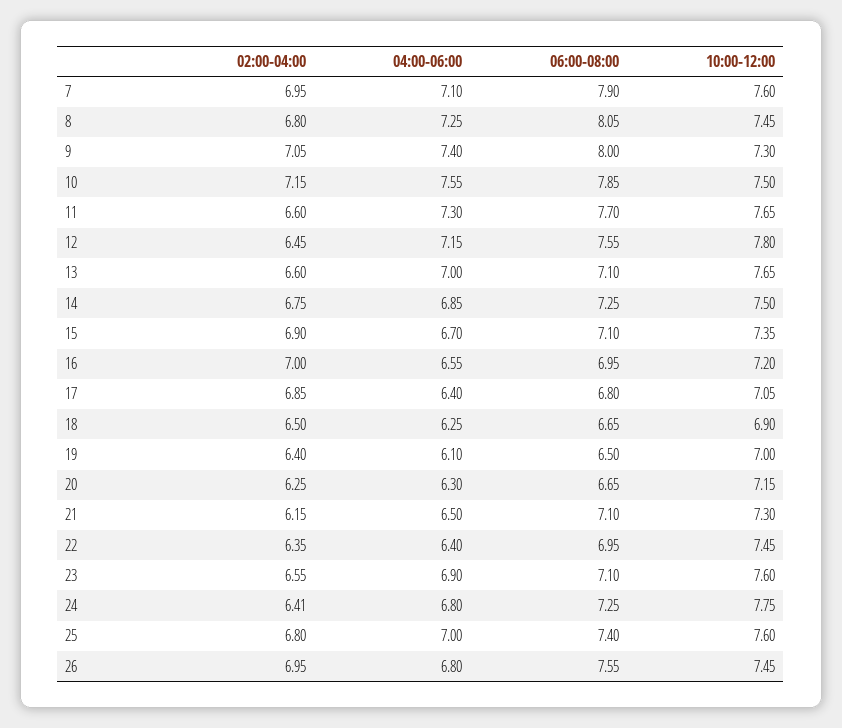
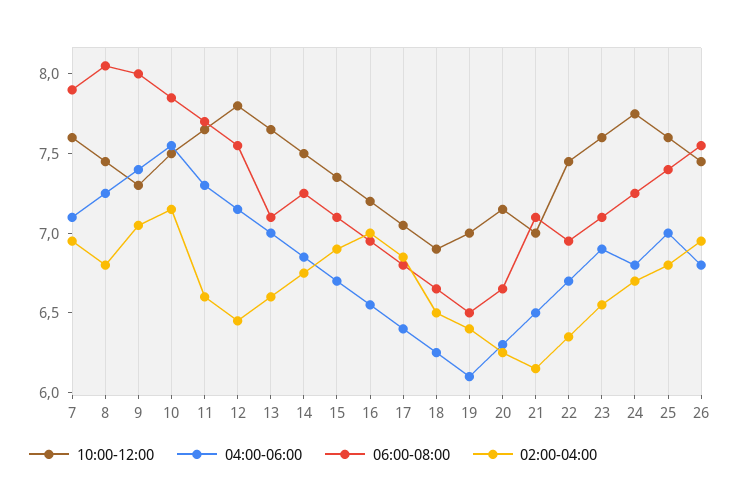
10:00-12:00, 21: 7.3 -> 7
04:00-06:00, 22: 6.4 -> 6.7
02:00-04:00, 24: 6.41 -> 6.7

